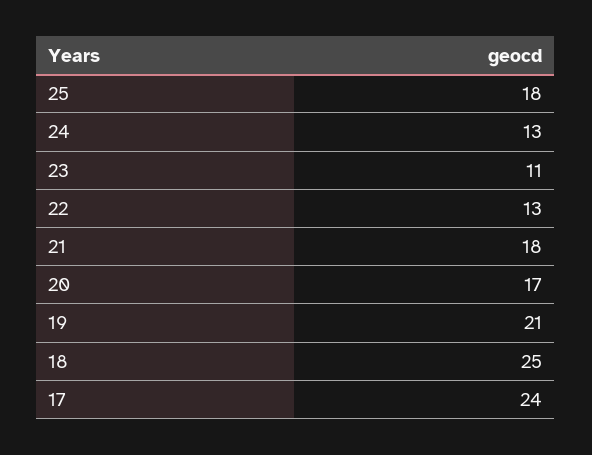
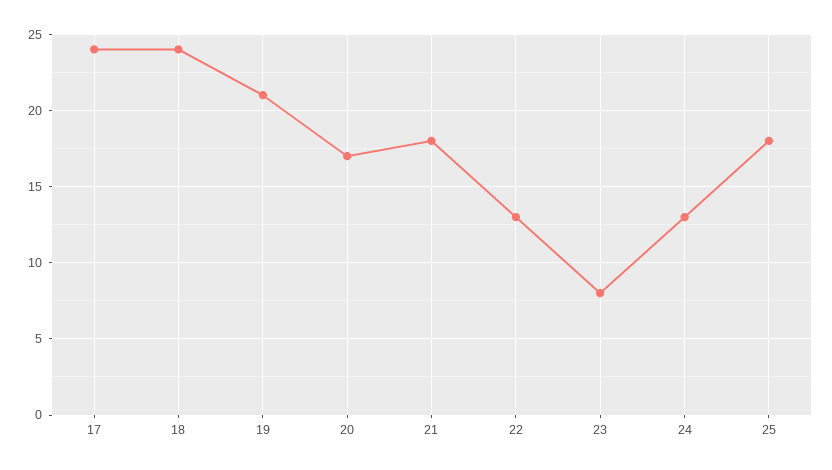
23: 11 -> 8
18: 25 -> 24

